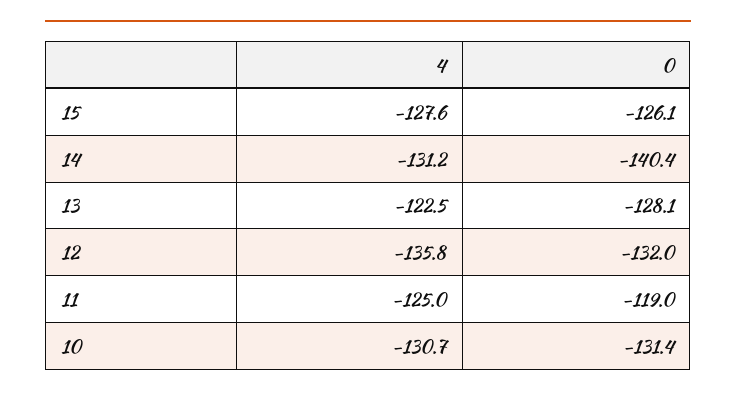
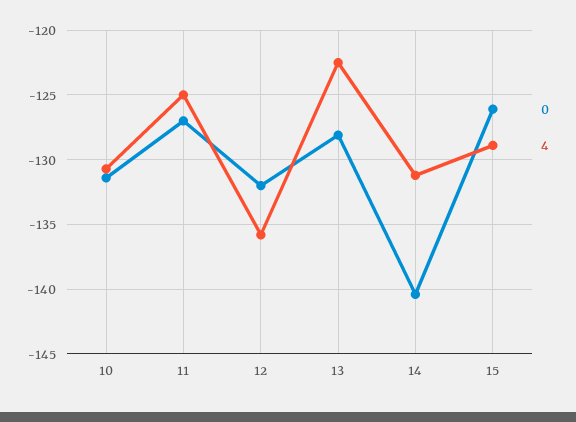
4, 15: -127.6 -> -129
0, 11: -119 -> -127

